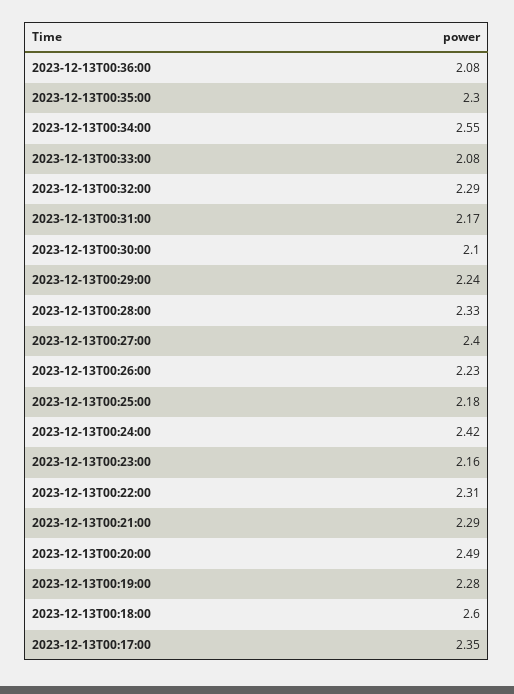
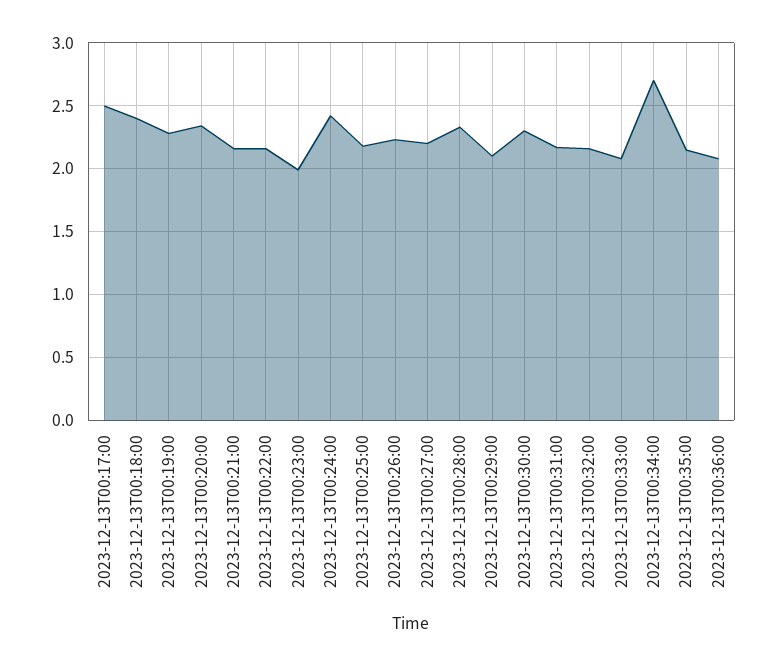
2023-12-13T00:35:00: 2.3 -> 2.15
2023-12-13T00:34:00: 2.55 -> 2.7
2023-12-13T00:32:00: 2.29 -> 2.15
2023-12-13T00:30:00: 2.1 -> 2.3
2023-12-13T00:29:00: 2.24 -> 2.1
2023-12-13T00:27:00: 2.4 -> 2.2
2023-12-13T00:23:00: 2.16 -> 2
2023-12-13T00:22:00: 2.31 -> 2.15
2023-12-13T00:21:00: 2.29 -> 2.15
2023-12-13T00:20:00: 2.49 -> 2.35
2023-12-13T00:18:00: 2.6 -> 2.4
2023-12-13T00:17:00: 2.35 -> 2.5

